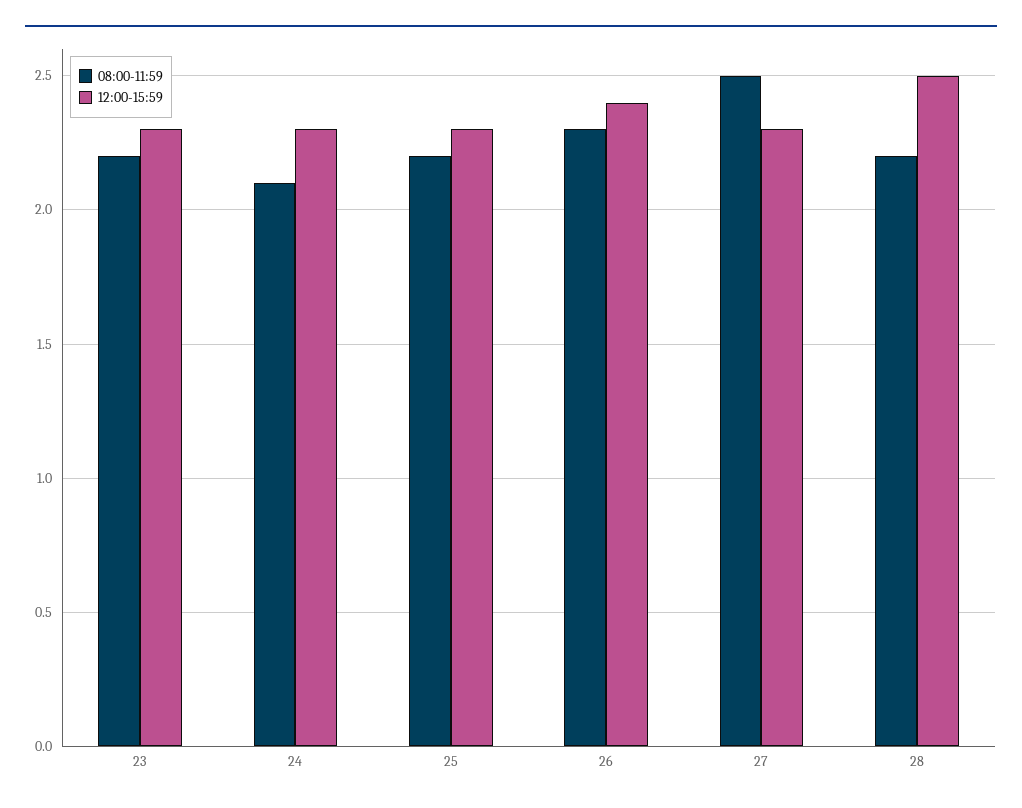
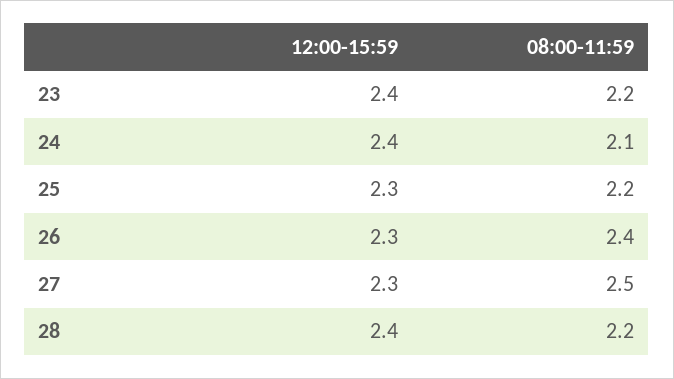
12:00-15:59, 23: 2.3 -> 2.4
12:00-15:59, 24: 2.3 -> 2.4
08:00-11:59, 26: 2.3 -> 2.4
12:00-15:59, 26: 2.4 -> 2.3
12:00-15:59, 28: 2.5 -> 2.4

